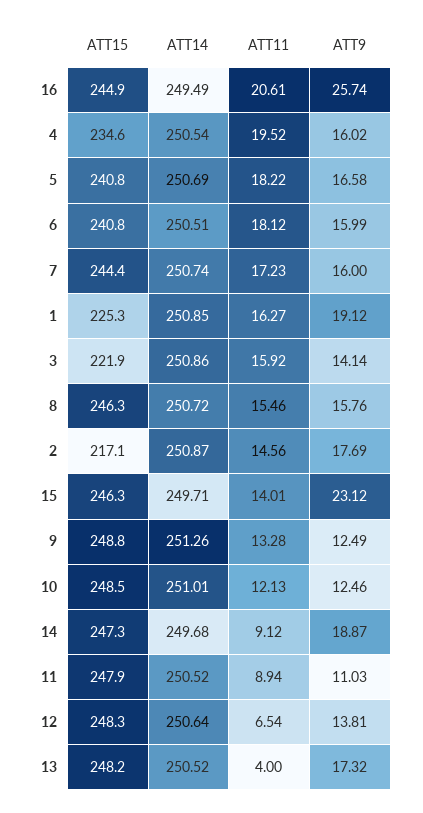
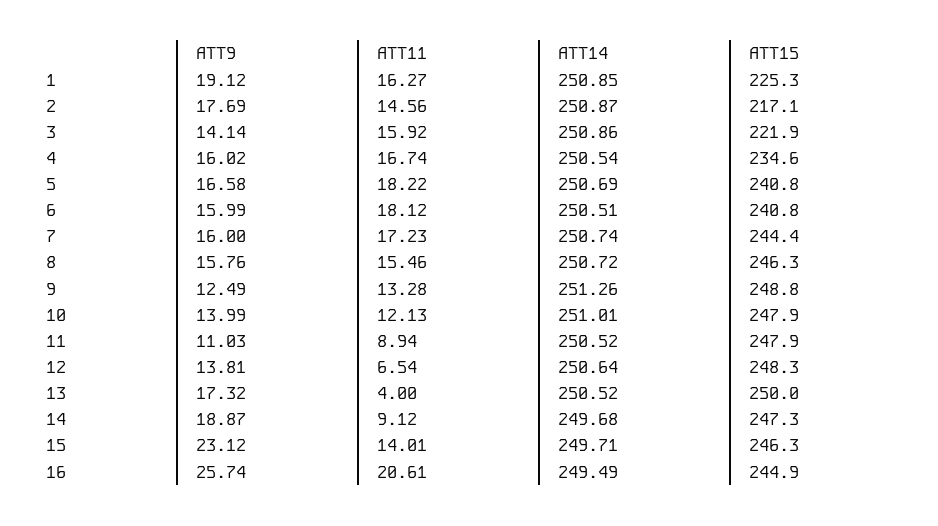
ATT11, 4: 19.52 -> 16.74
ATT15, 10: 248.5 -> 247.9
ATT9, 10: 12.46 -> 13.99
ATT15, 13: 248.2 -> 250

